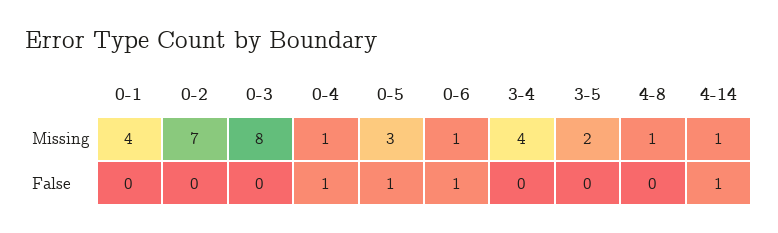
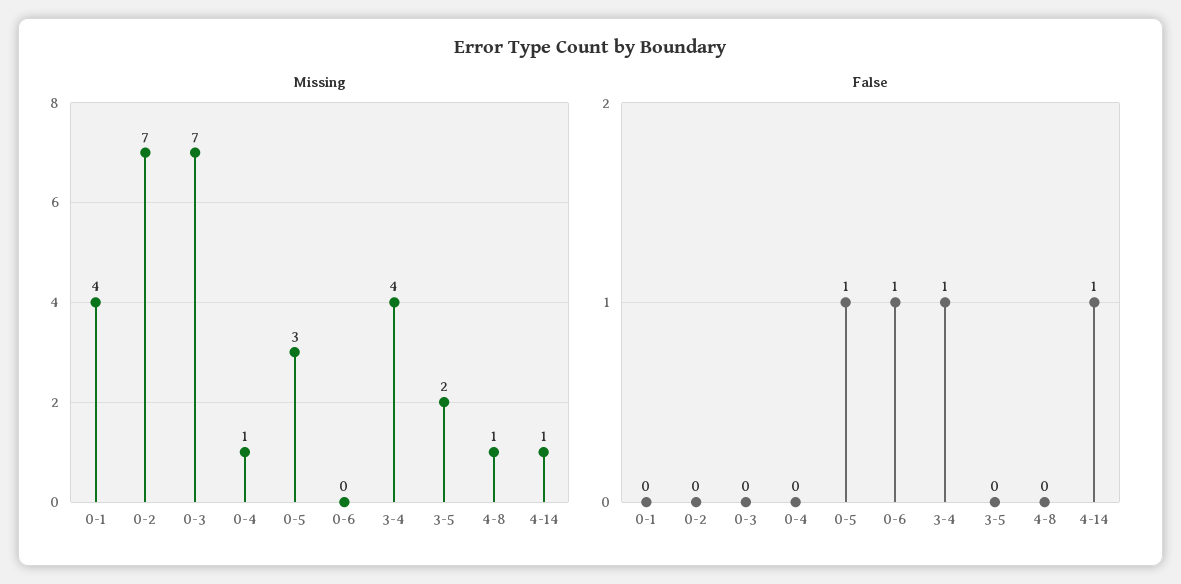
Missing, 0-3: 8 -> 7
Missing, 0-6: 1 -> 0
False, 0-4: 1 -> 0
False, 3-4: 0 -> 1

